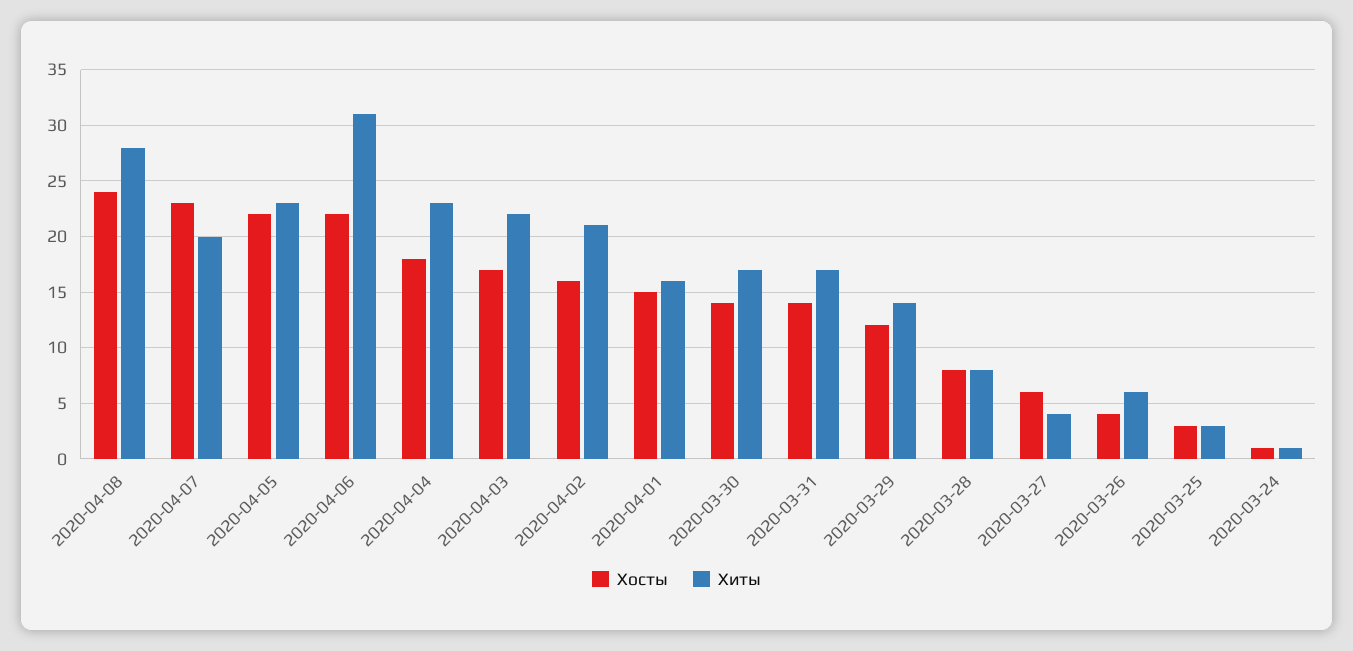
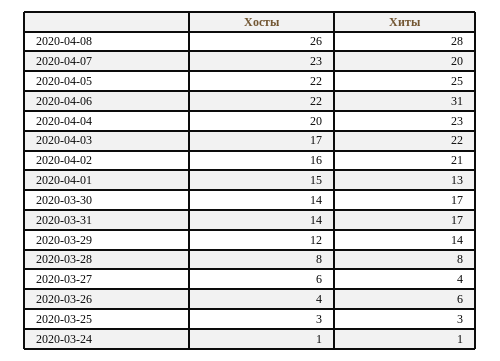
Хосты, 2020-04-08: 24 -> 26
Хиты, 2020-04-05: 23 -> 25
Хосты, 2020-04-04: 18 -> 20
Хиты, 2020-04-01: 16 -> 13

